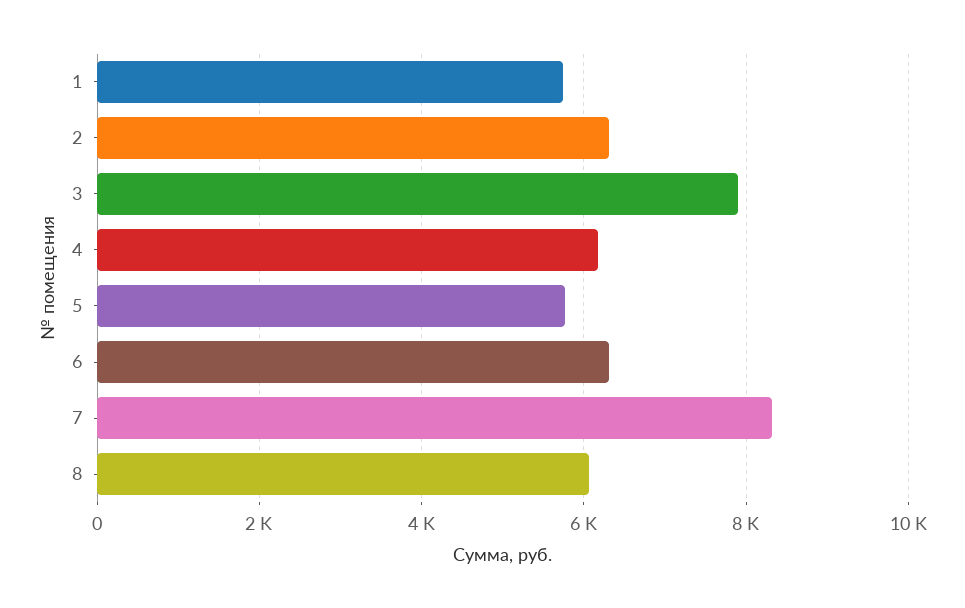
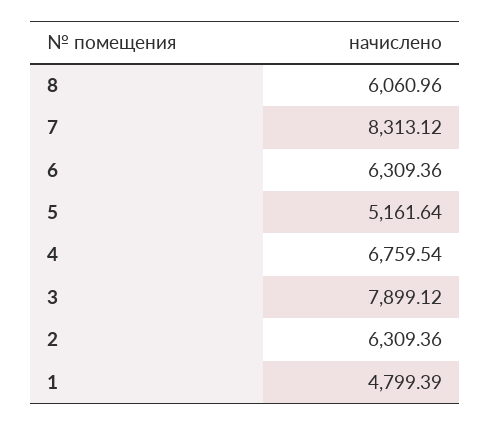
1: 5800 -> 4799.39
4: 6200 -> 6759.54
5: 5800 -> 5161.64

